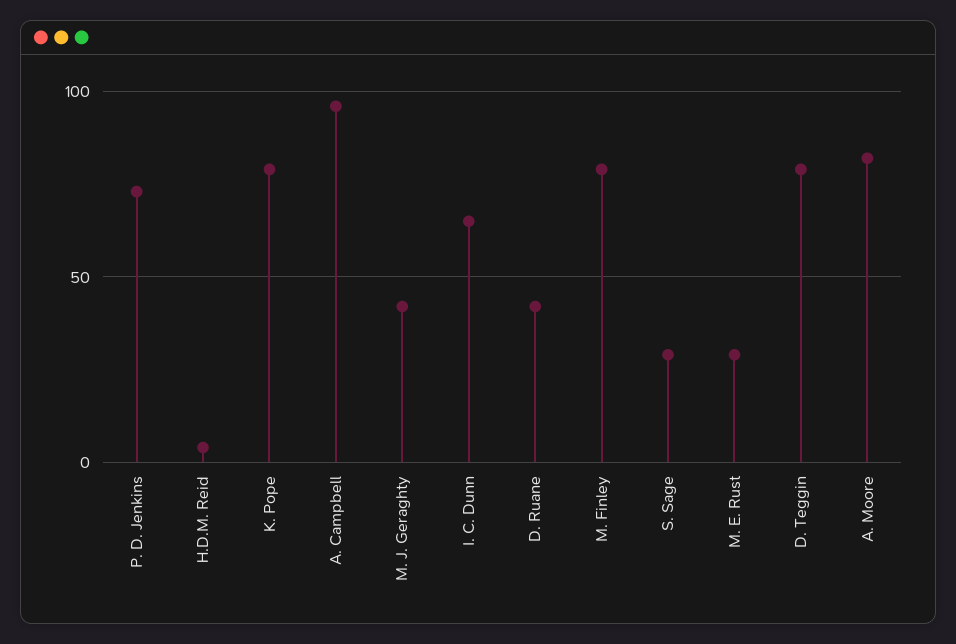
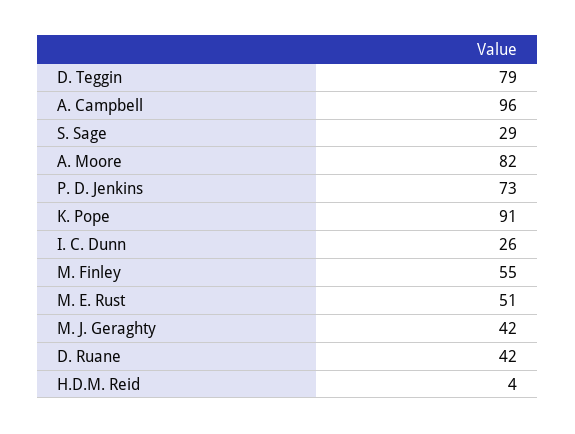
K. Pope: 80 -> 91
I. C. Dunn: 65 -> 26
M. Finley: 80 -> 55
M. E. Rust: 30 -> 51

